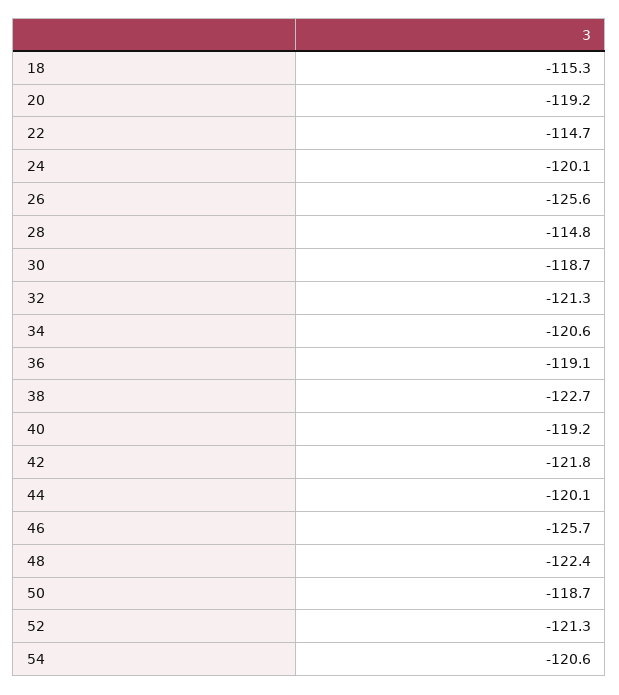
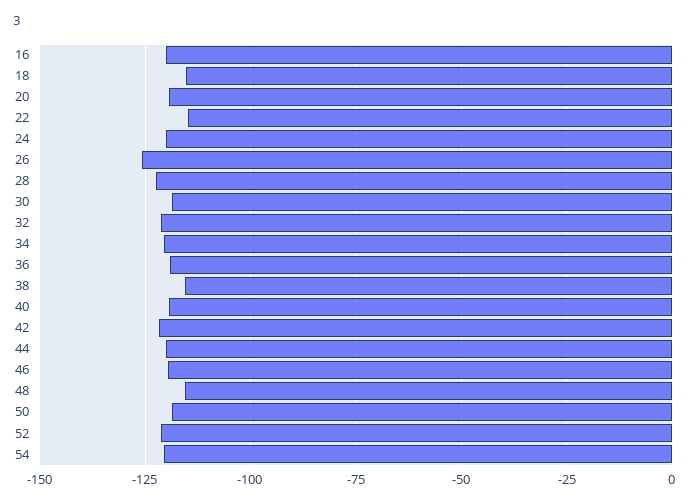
28: -114.8 -> -122.5
38: -122.7 -> -115
46: -125.7 -> -120
48: -122.4 -> -115
16: none -> -120

